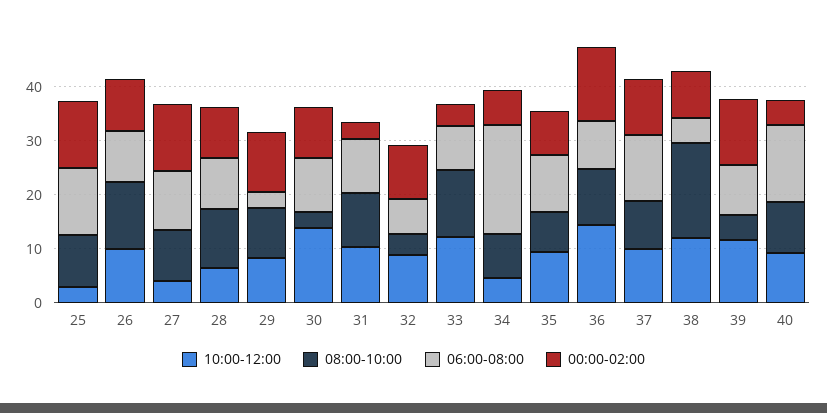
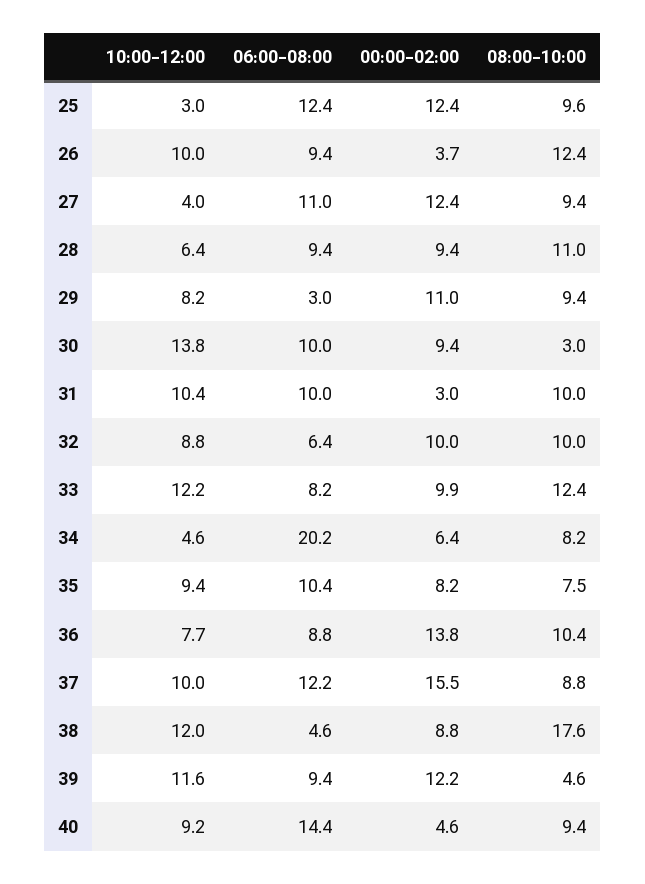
00:00-02:00, 26: 10 -> 3.7
08:00-10:00, 32: 4 -> 10
00:00-02:00, 33: 4 -> 9.9
10:00-12:00, 36: 14 -> 7.7
00:00-02:00, 37: 10 -> 15.5

